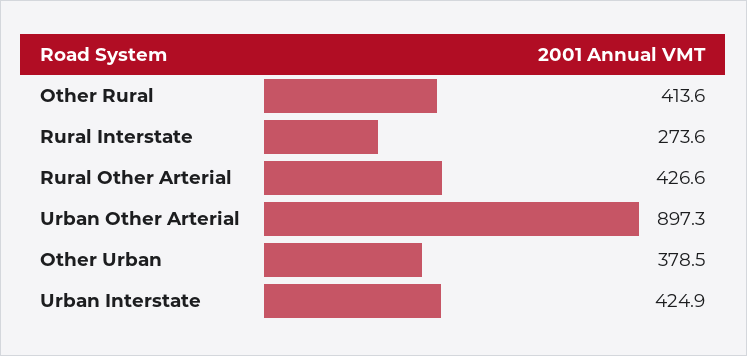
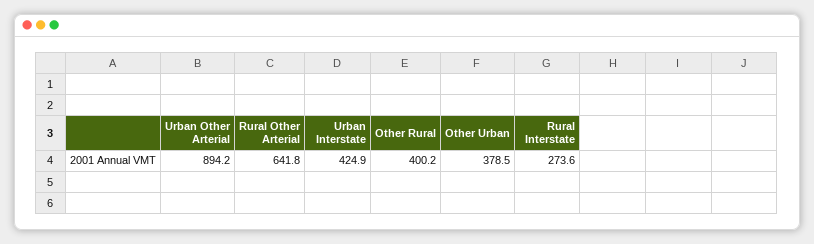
Other Rural: 413.6 -> 400.2
Rural Other Arterial: 426.6 -> 641.8
Urban Other Arterial: 897.3 -> 894.2

